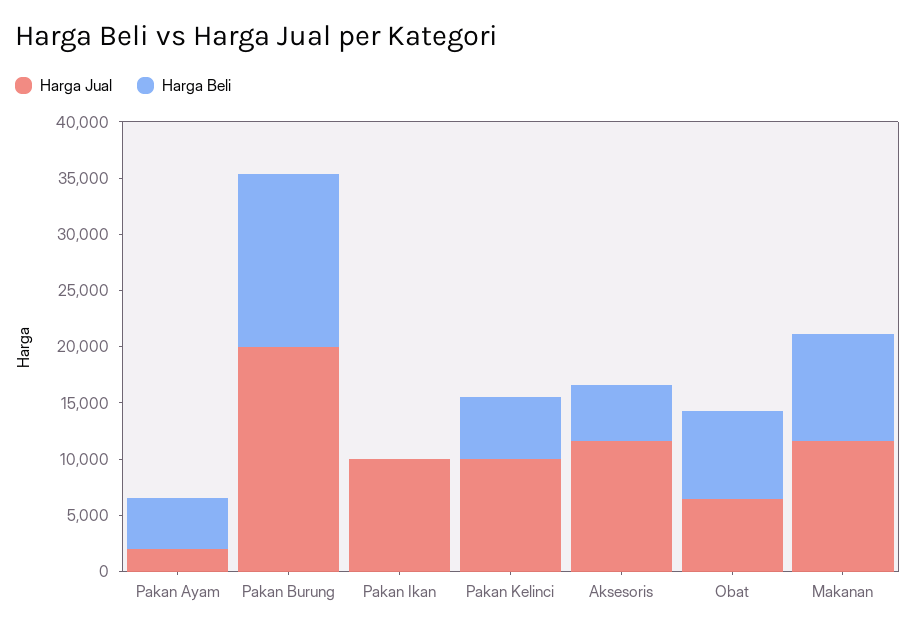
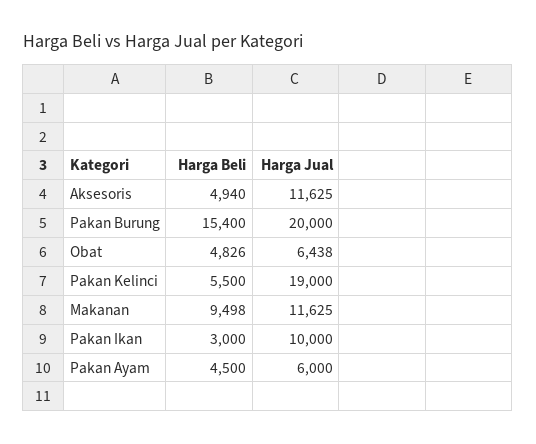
Harga Jual, Pakan Ayam: 2000 -> 6000
Harga Beli, Pakan Ikan: 0 -> 3000
Harga Jual, Pakan Kelinci: 10000 -> 19000
Harga Beli, Obat: 8000 -> 4826

